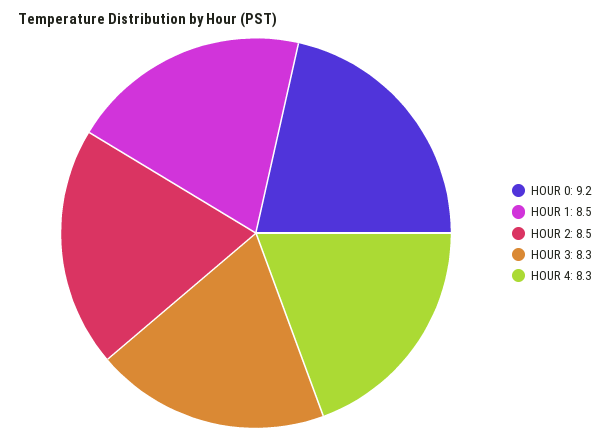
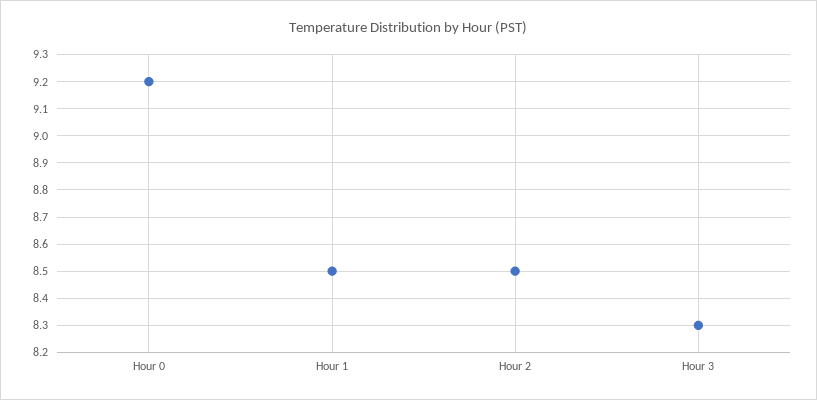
HOUR 4: 8.3 -> none

